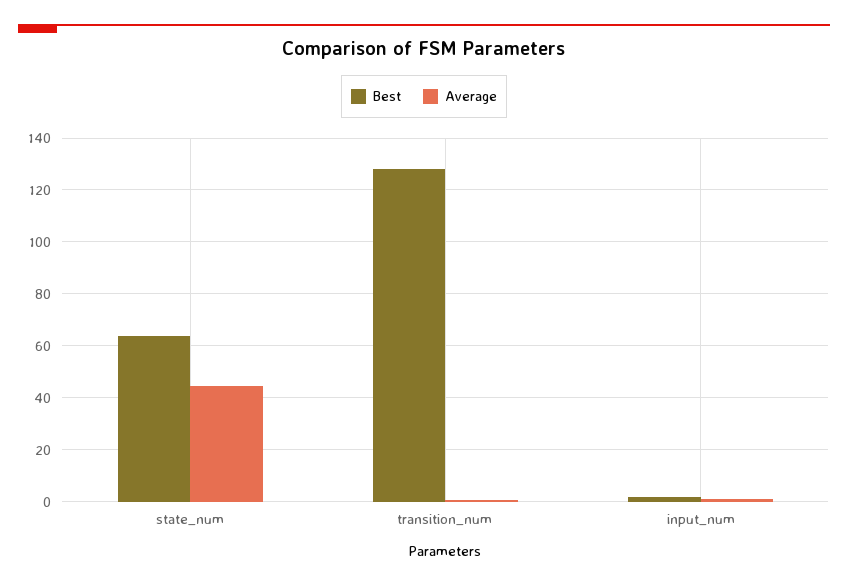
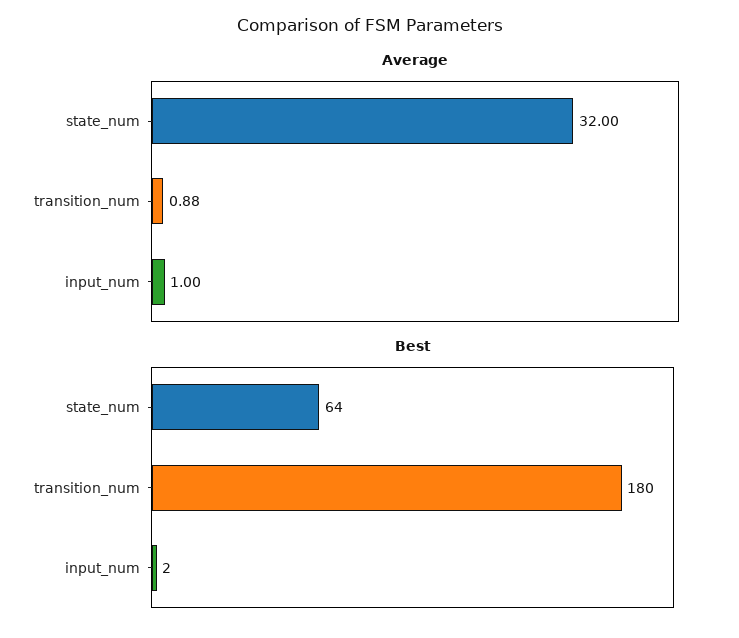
Average, state_num: 45 -> 32
Best, transition_num: 127.5 -> 180

